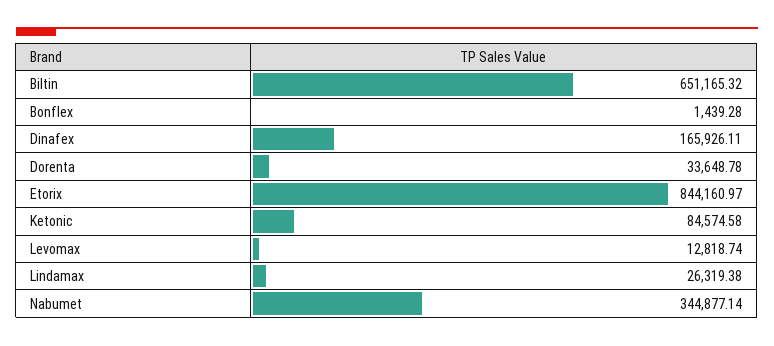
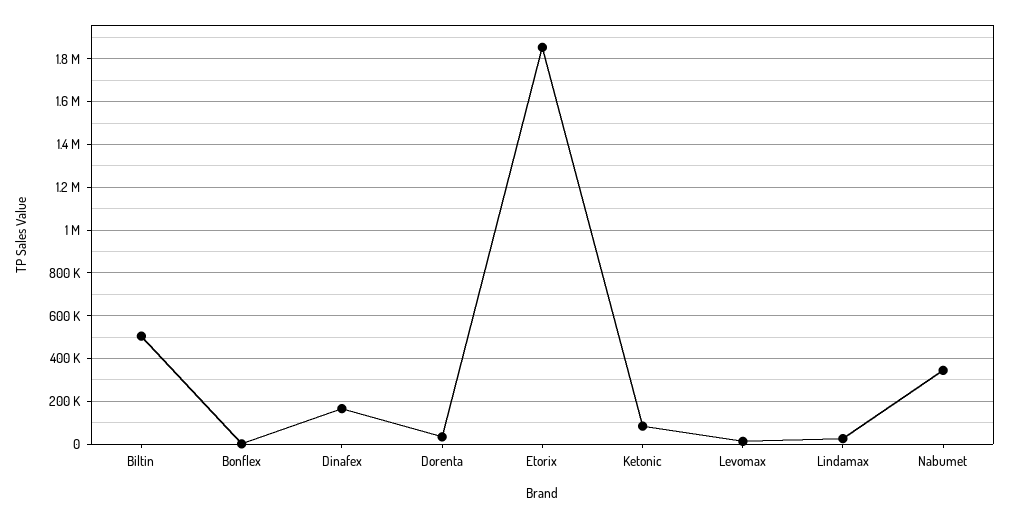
Biltin: 651165.32 -> 500000
Etorix: 844160.97 -> 1850000

